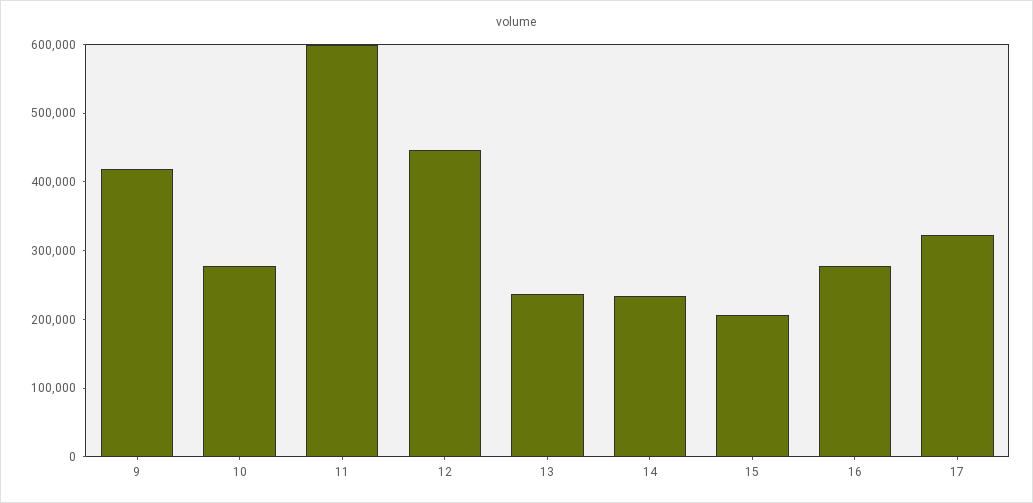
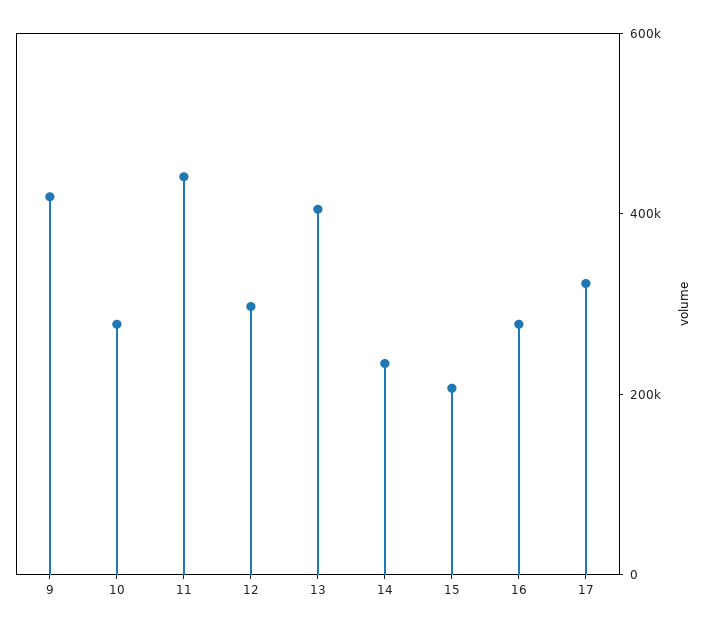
11: 600000 -> 450000
12: 440000 -> 300000
13: 240000 -> 400000

